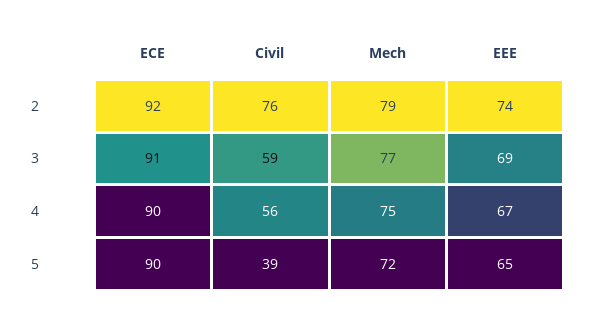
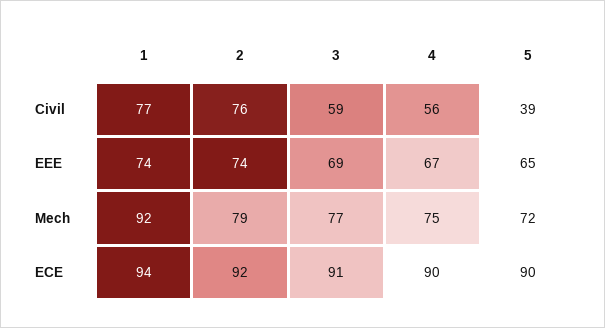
Civil, 1: none -> 77
EEE, 1: none -> 74
Mech, 1: none -> 92
ECE, 1: none -> 94

